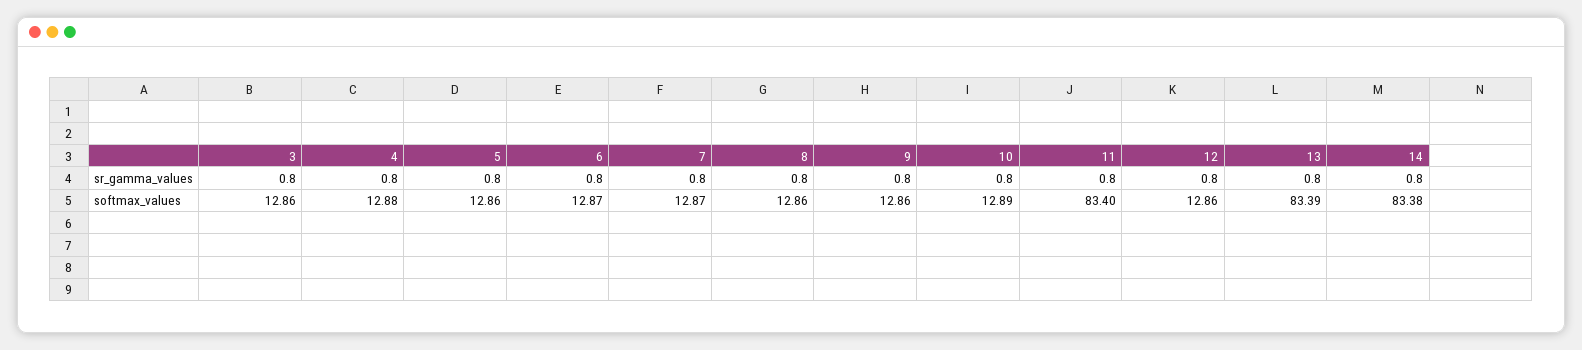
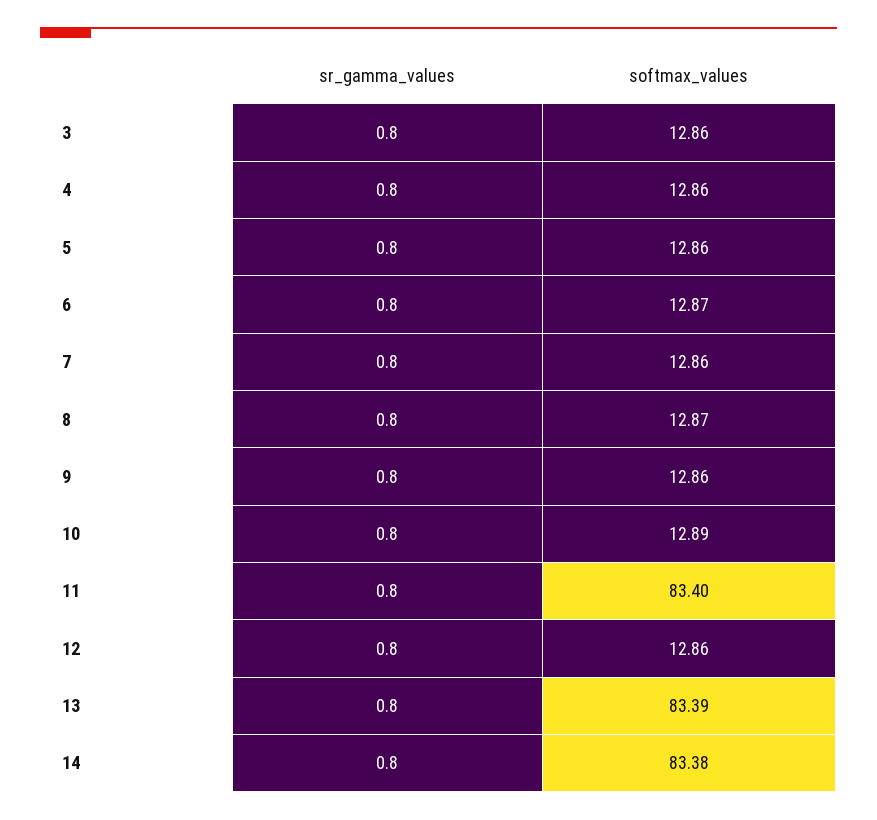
4, softmax_values: 12.88 -> 12.86
7, softmax_values: 12.87 -> 12.86
8, softmax_values: 12.86 -> 12.87

